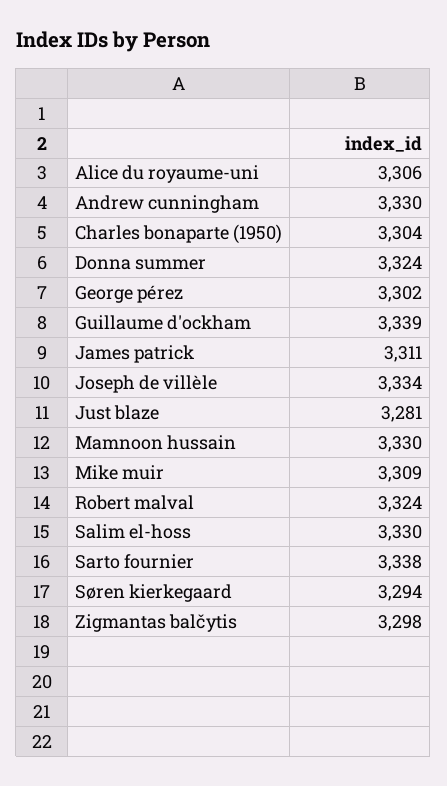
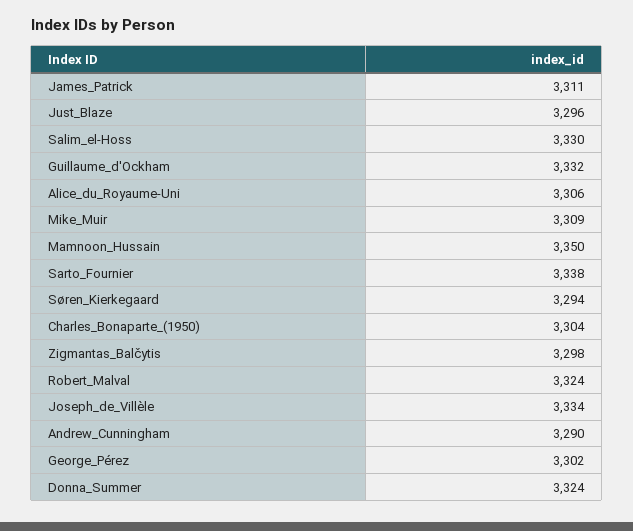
Andrew cunningham: 3330 -> 3290
Guillaume d'ockham: 3339 -> 3332
Just blaze: 3281 -> 3296
Mamnoon hussain: 3330 -> 3350

